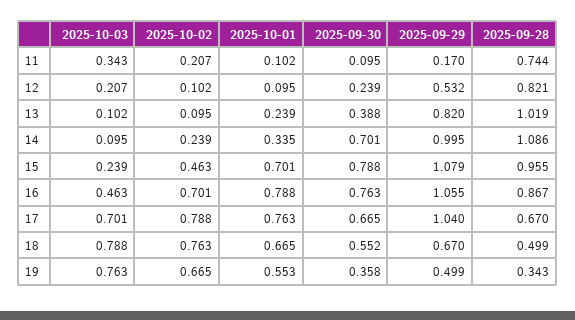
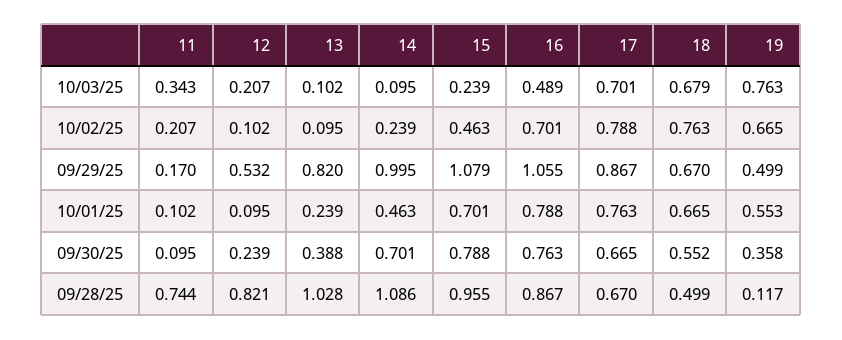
2025-09-28, 13: 1.019 -> 1.028
2025-10-01, 14: 0.335 -> 0.463
2025-10-03, 16: 0.463 -> 0.489
2025-09-29, 17: 1.04 -> 0.867
2025-10-03, 18: 0.788 -> 0.679
2025-09-28, 19: 0.343 -> 0.117

